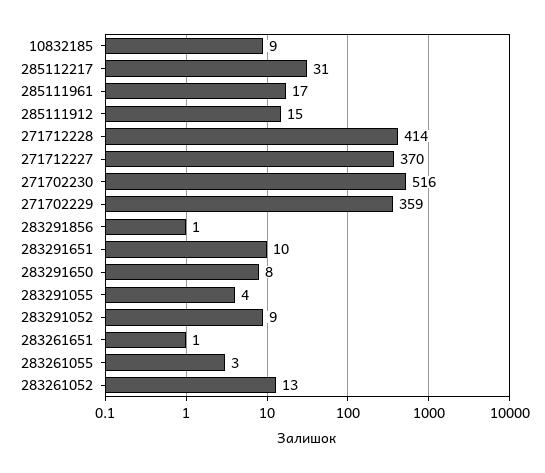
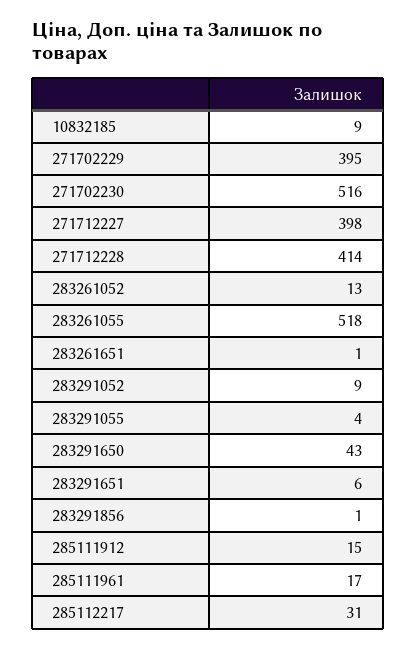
271712227: 370 -> 398
271702229: 359 -> 395
283291651: 10 -> 6
283291650: 8 -> 43
283261055: 3 -> 518

